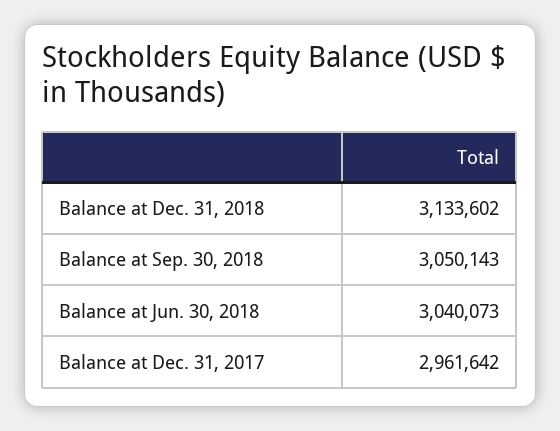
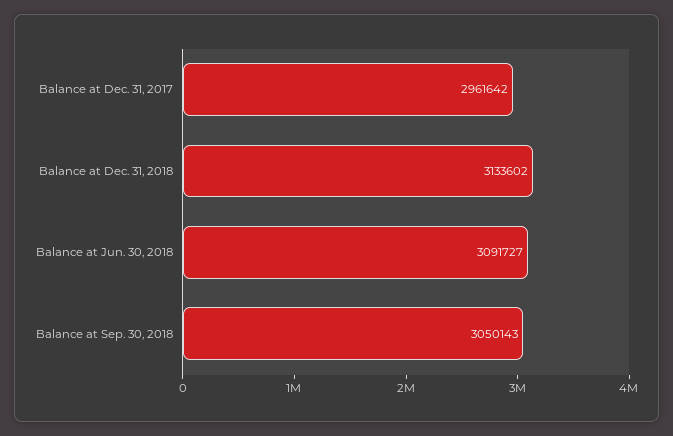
Balance at Jun. 30, 2018: 3040073 -> 3091727

